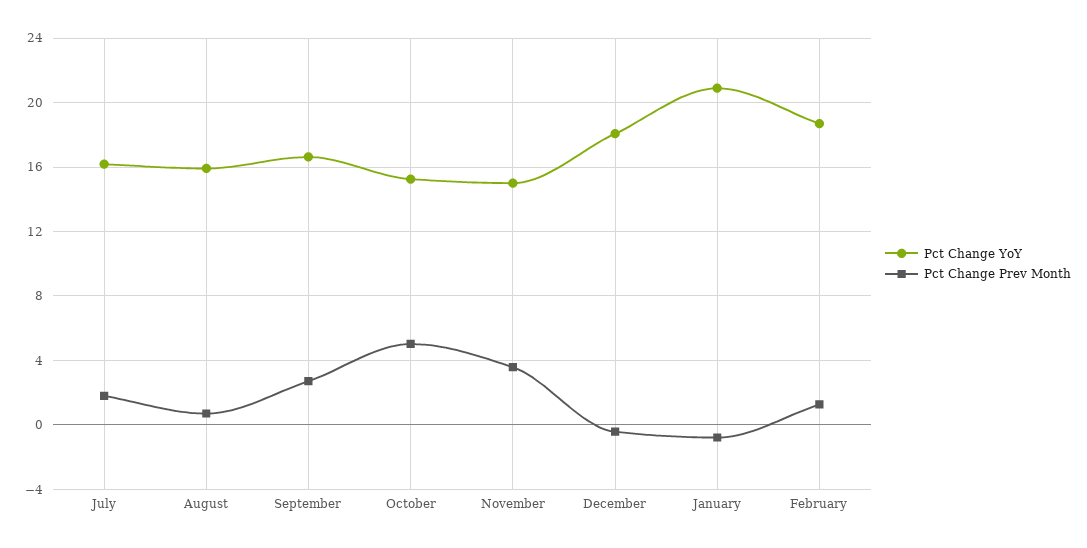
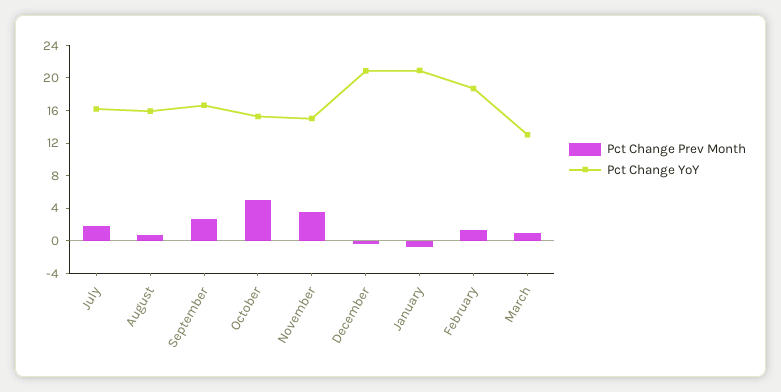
Pct Change YoY, December: 18 -> 21
Pct Change Prev Month, March: none -> 1
Pct Change YoY, March: none -> 13

